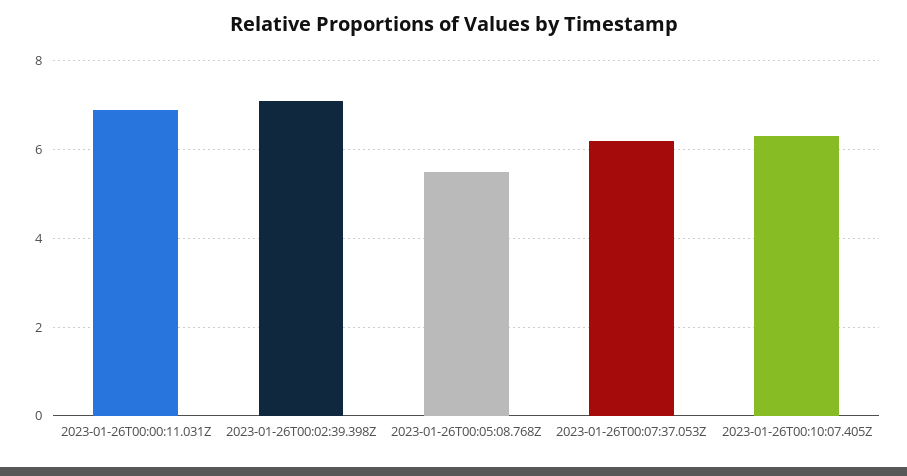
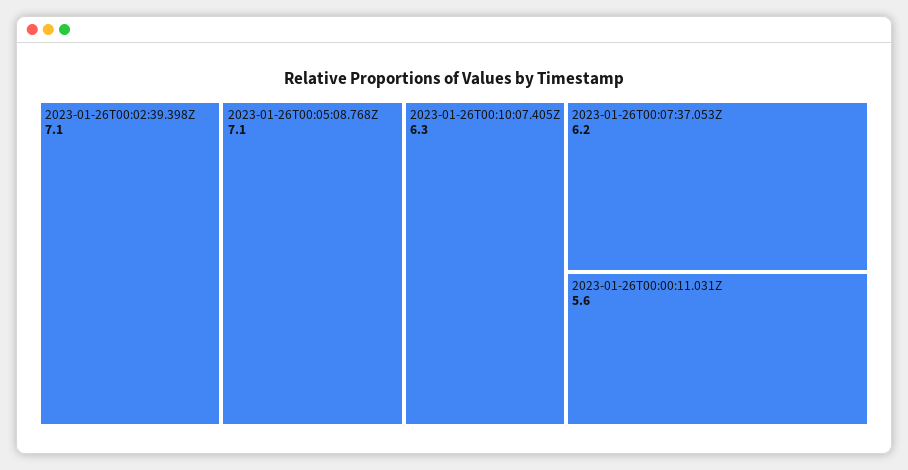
2023-01-26T00:00:11.031Z: 7 -> 5.6
2023-01-26T00:05:08.768Z: 5.5 -> 7.1

